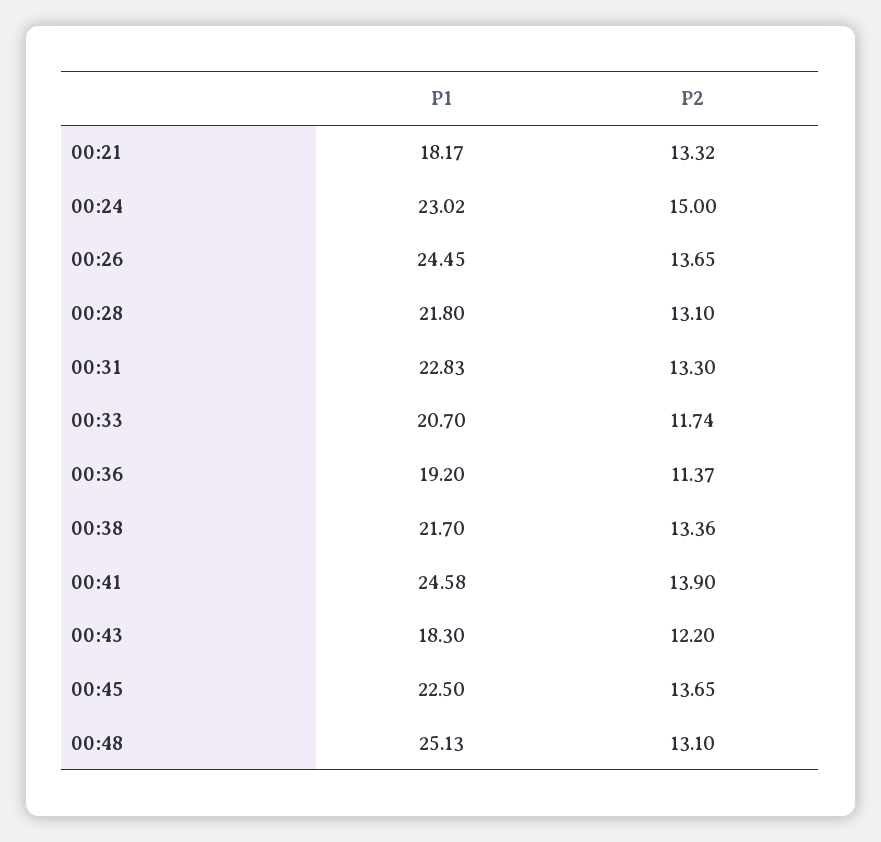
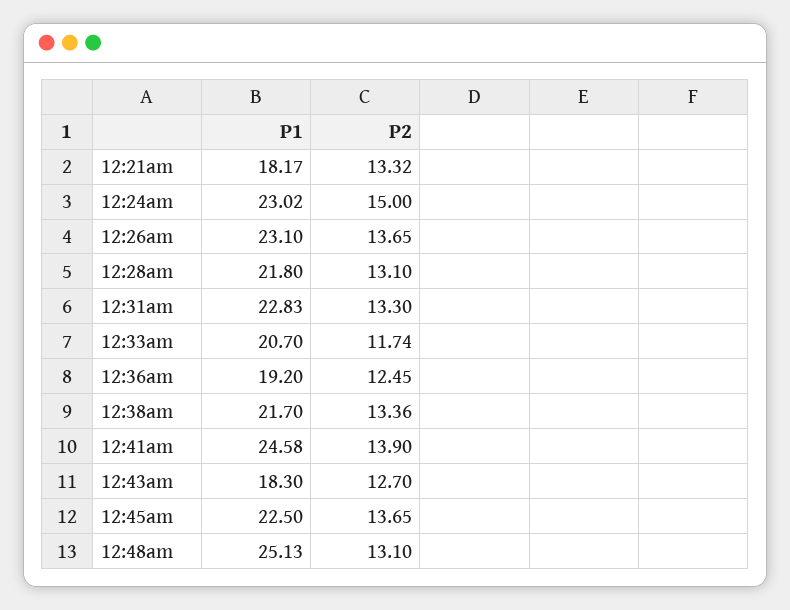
P1, 00:26: 24.45 -> 23.1
P2, 00:36: 11.37 -> 12.45
P2, 00:43: 12.2 -> 12.7

